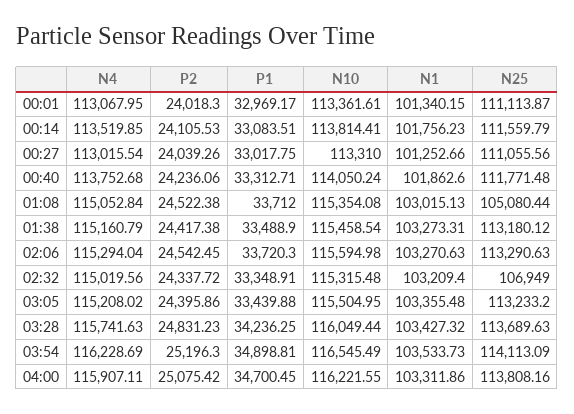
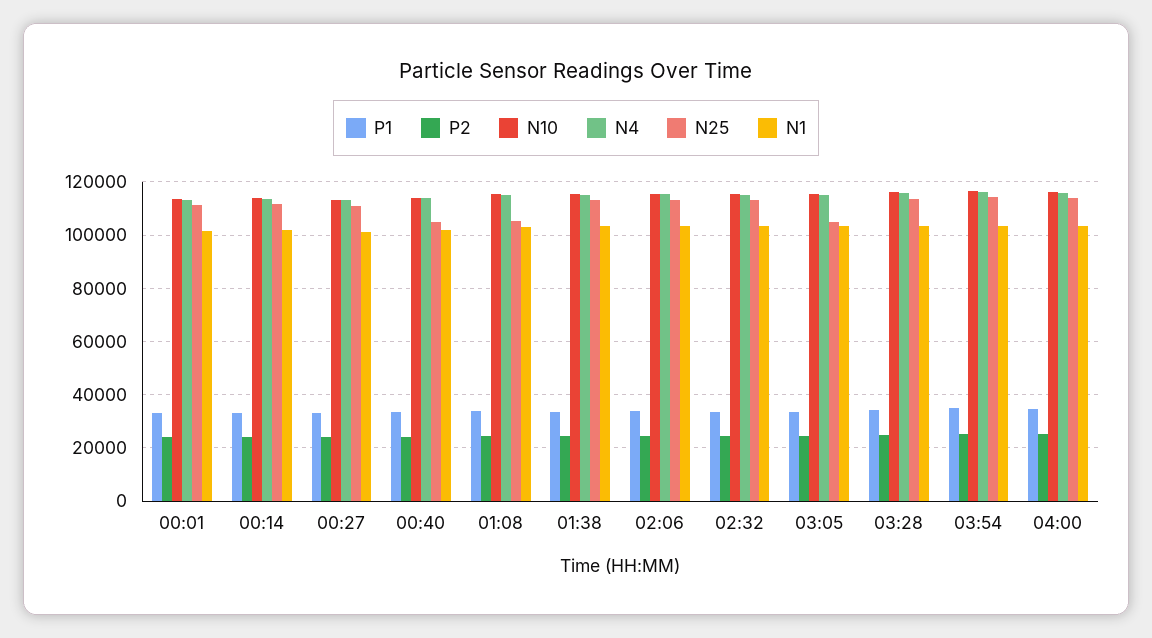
N25, 00:40: 111771.48 -> 105000
N25, 02:32: 106949 -> 112500
N25, 03:05: 113233.2 -> 105000

